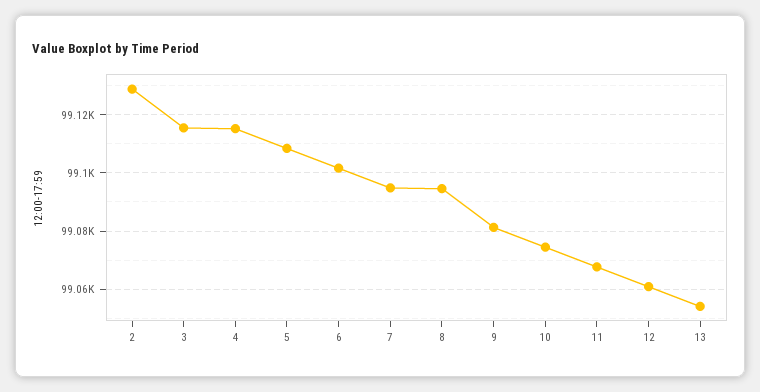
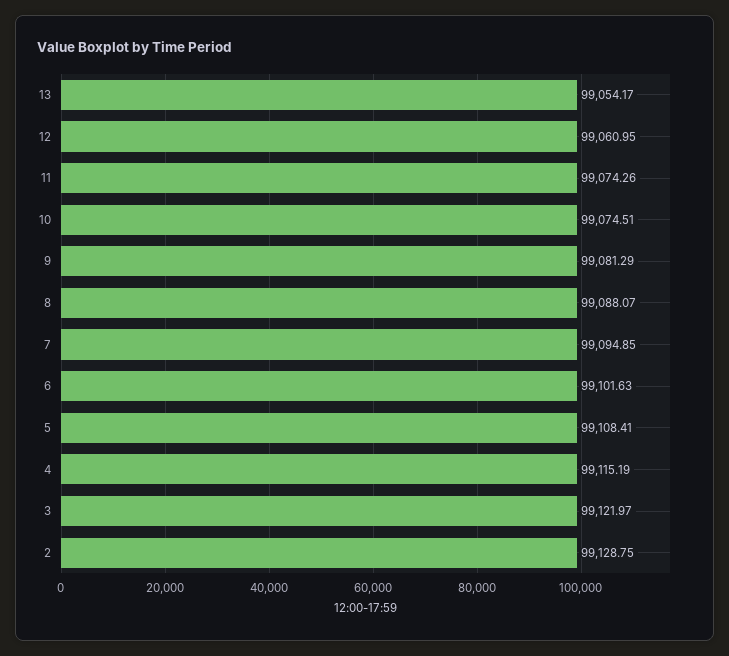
3: 99115 -> 99121.97
8: 99095 -> 99088.07
11: 99067.5 -> 99074.26

